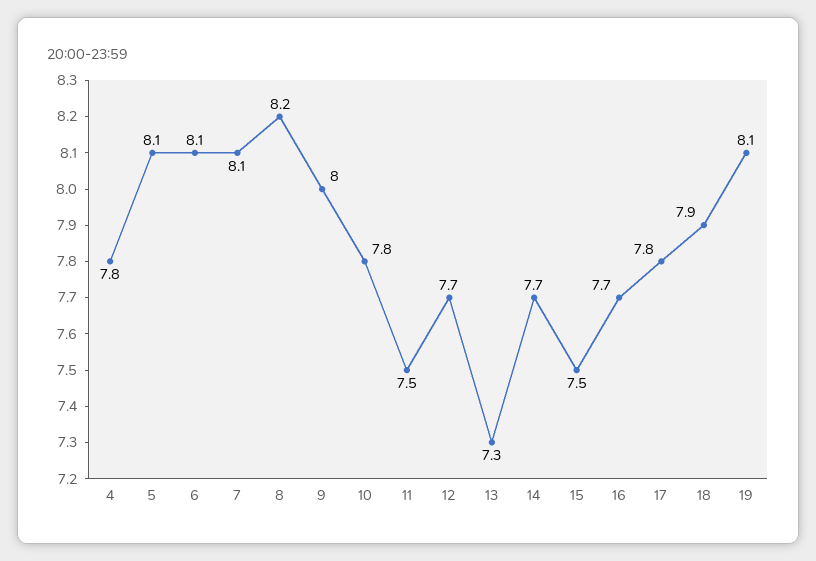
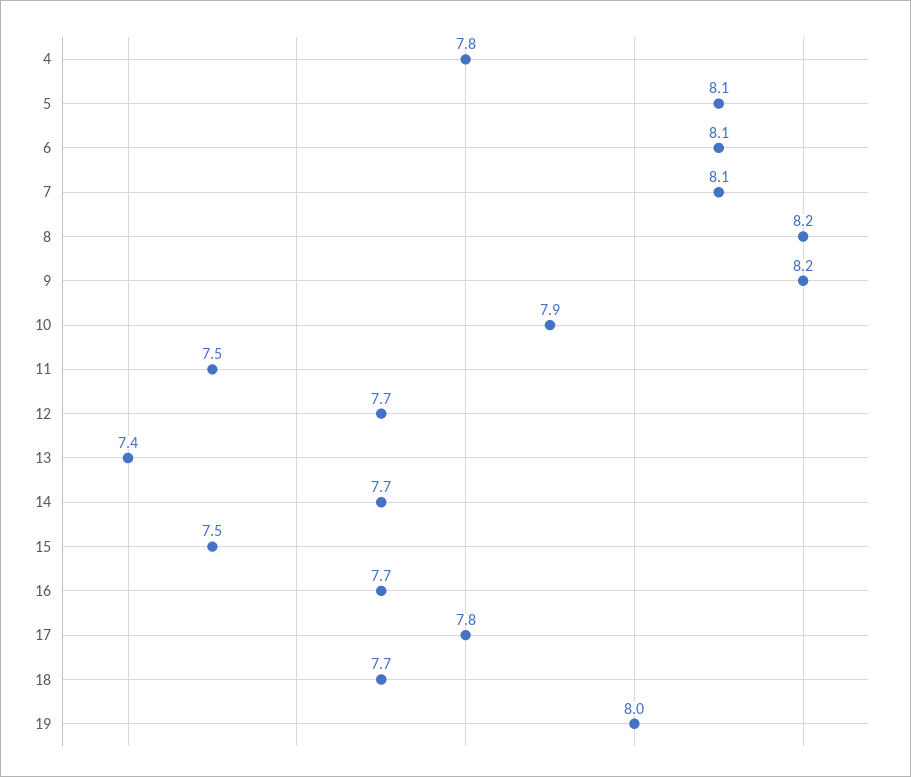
9: 8 -> 8.2
10: 7.8 -> 7.9
13: 7.3 -> 7.4
18: 7.9 -> 7.7
19: 8.1 -> 8

